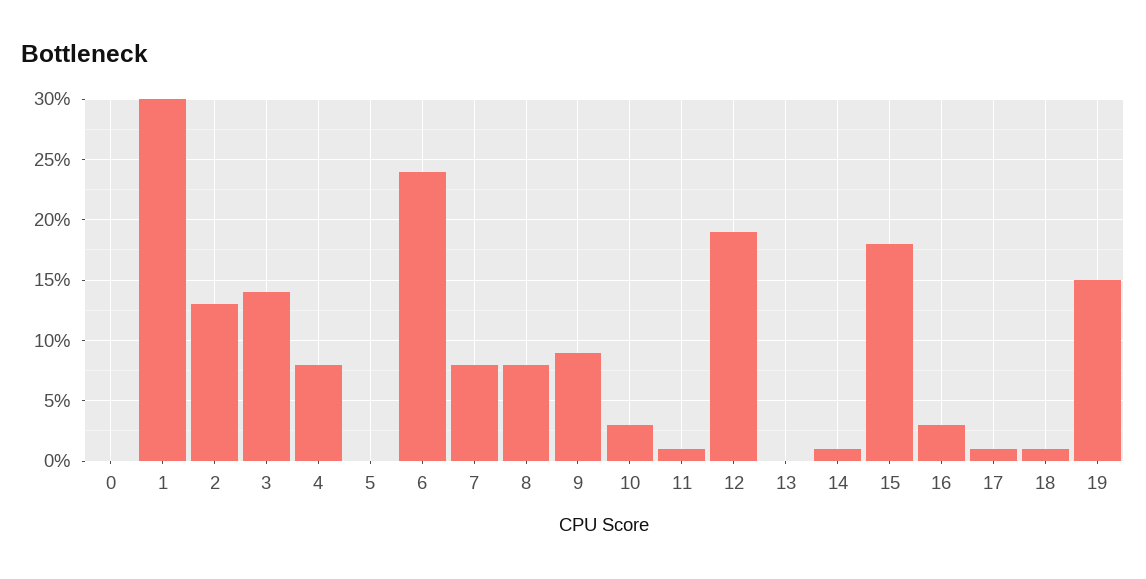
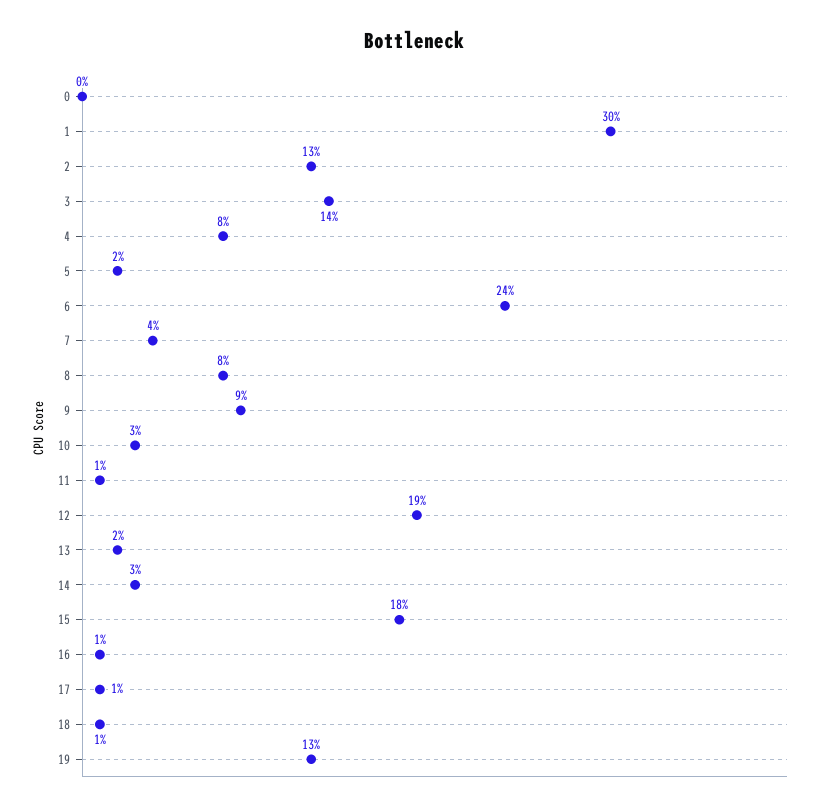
5: 0 -> 2
7: 8 -> 4
13: 0 -> 2
14: 1 -> 3
16: 3 -> 1
19: 15 -> 13

